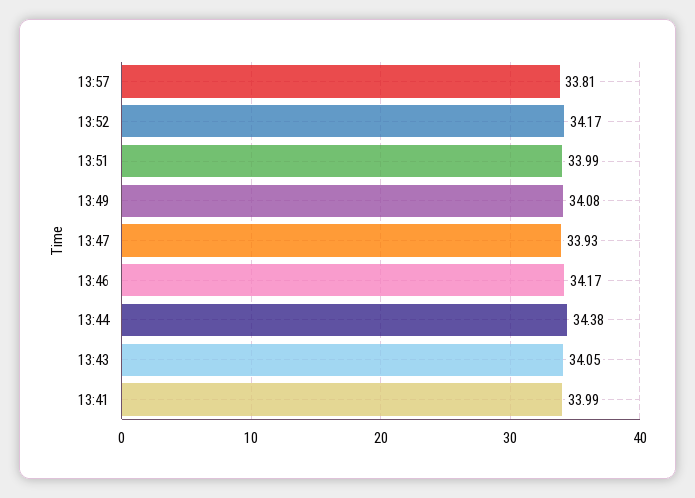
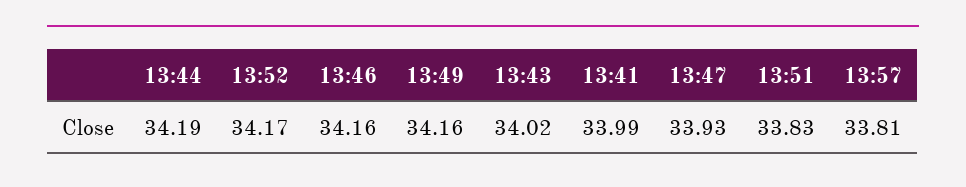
13:51: 33.99 -> 33.83
13:49: 34.08 -> 34.16
13:46: 34.17 -> 34.16
13:44: 34.38 -> 34.19
13:43: 34.05 -> 34.02

